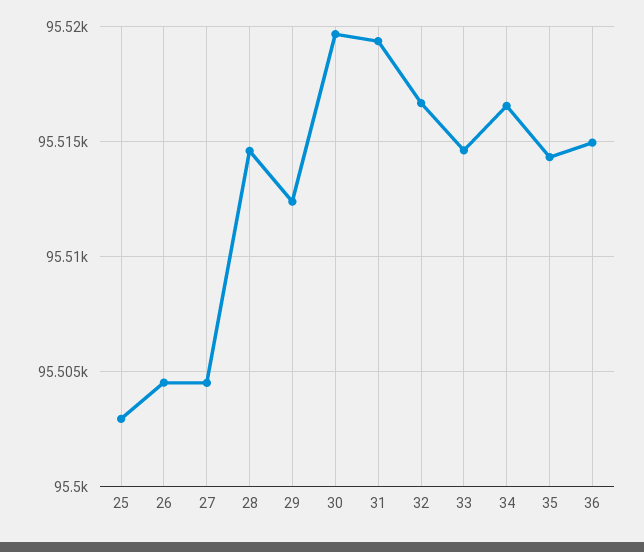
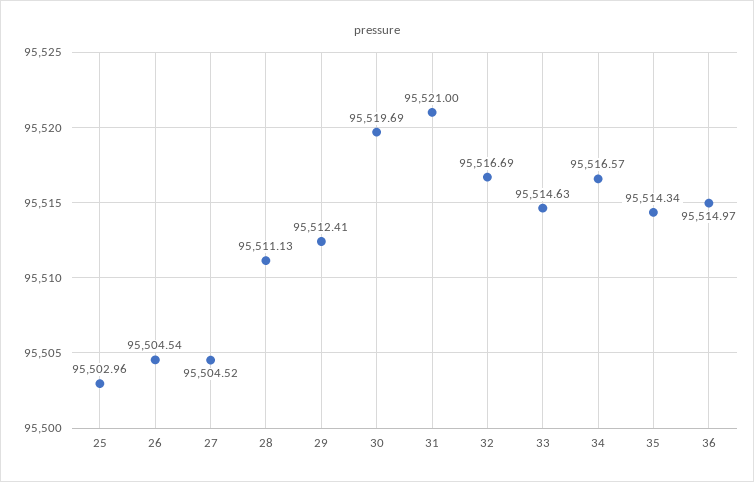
28: 95514.5 -> 95511.13
31: 95519.5 -> 95521

